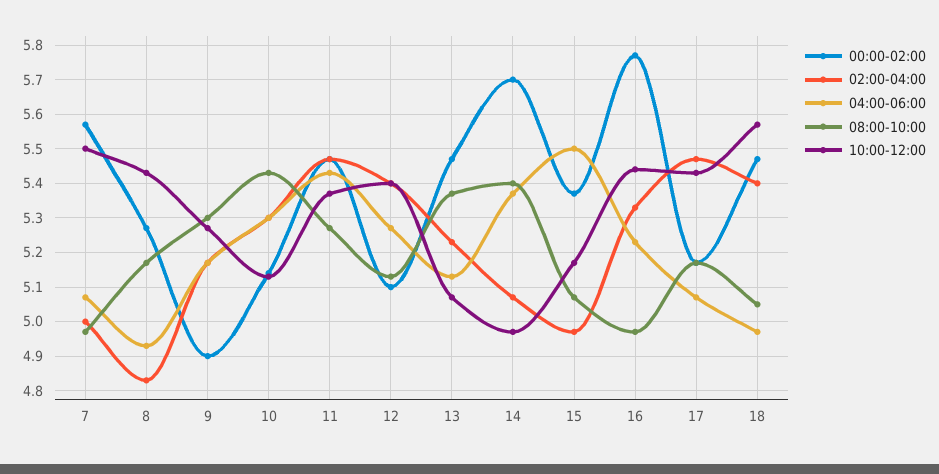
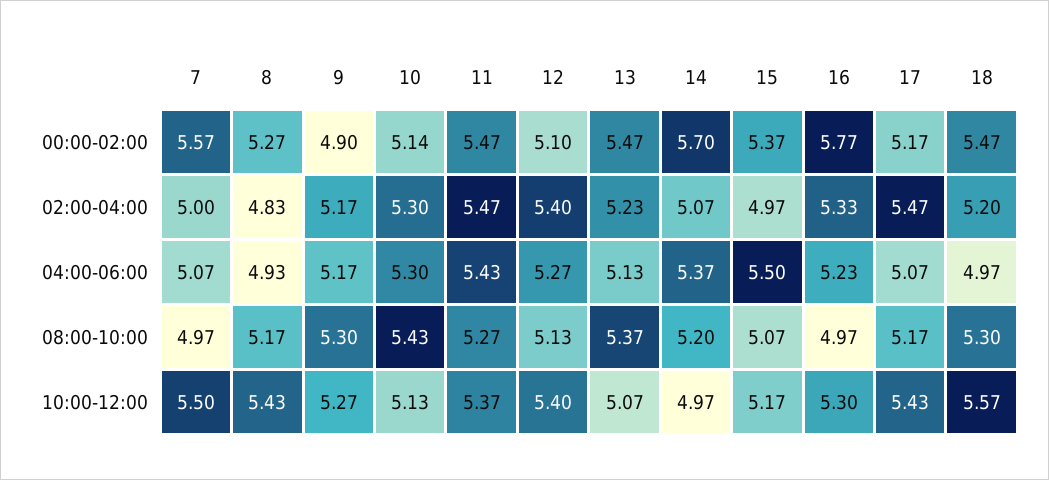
08:00-10:00, 14: 5.4 -> 5.2
10:00-12:00, 16: 5.45 -> 5.3
02:00-04:00, 18: 5.4 -> 5.2
08:00-10:00, 18: 5.05 -> 5.3

